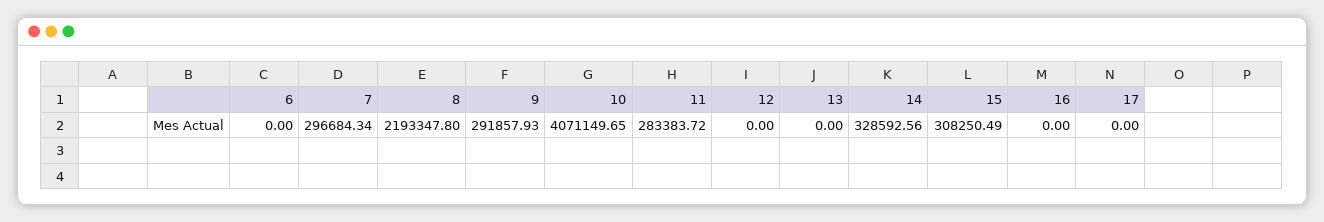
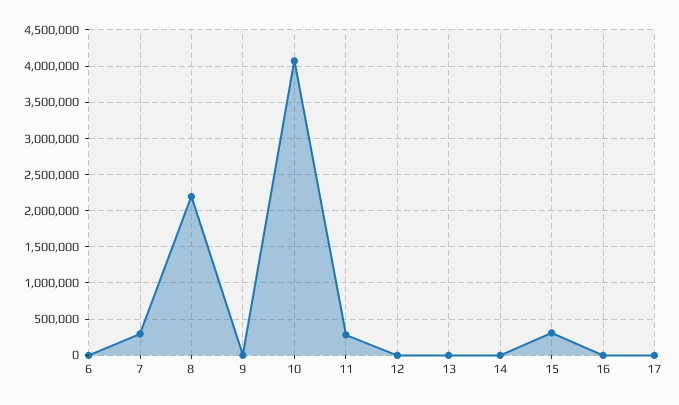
9: 291857.93 -> 0
14: 328592.56 -> 0

